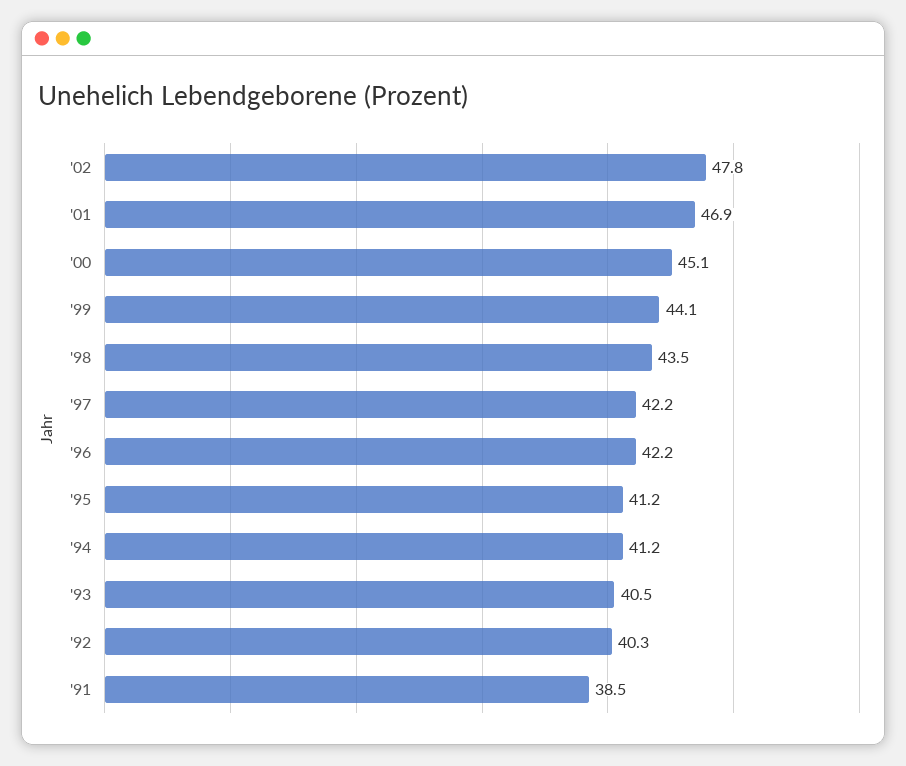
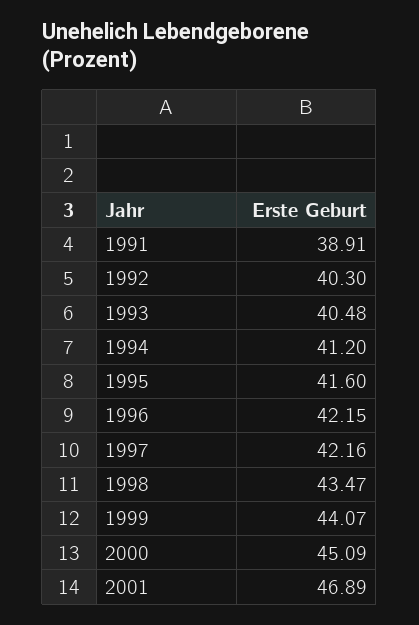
'02: 47.8 -> none
'95: 41.2 -> 41.6
'91: 38.5 -> 38.91

